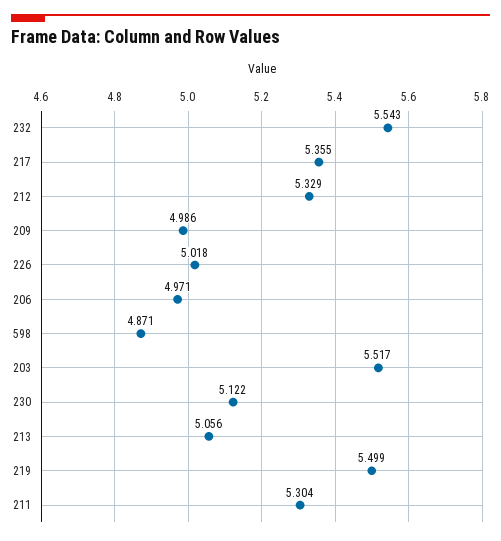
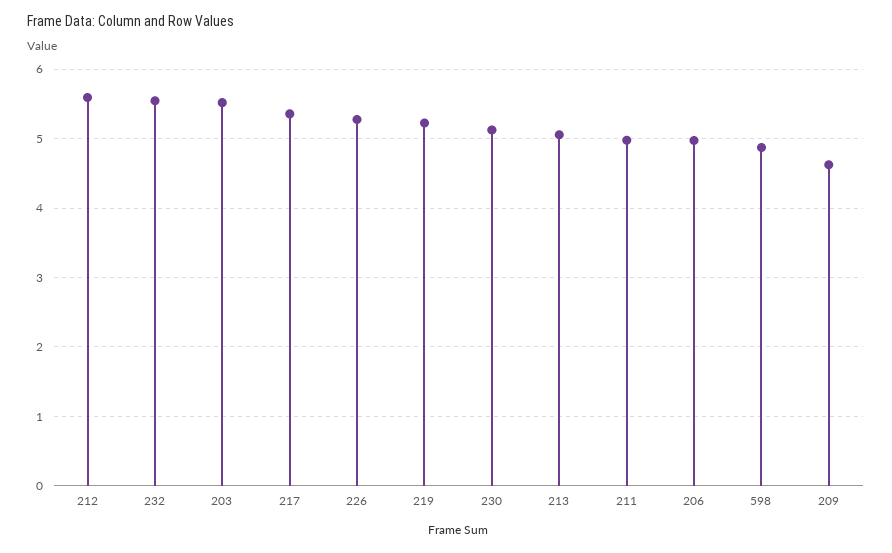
212: 5.329 -> 5.6
209: 4.986 -> 4.6
226: 5.018 -> 5.3
219: 5.499 -> 5.2
211: 5.304 -> 5

